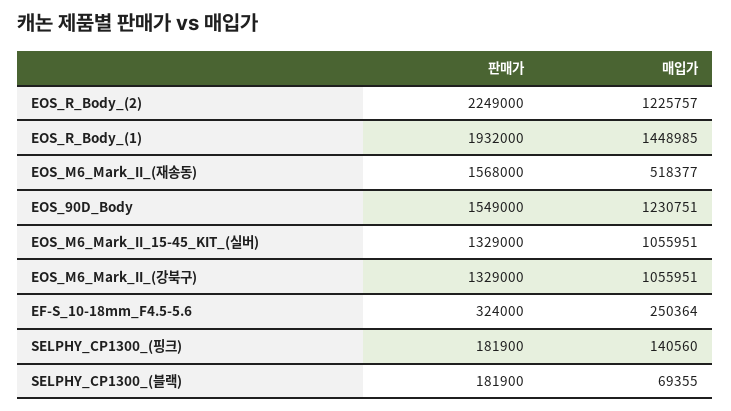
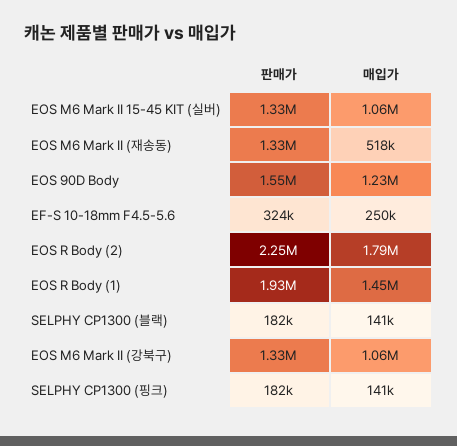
매입가, EOS_R_Body_(2): 1225757 -> 1790000
판매가, EOS_M6_Mark_II_(재송동): 1568000 -> 1330000
매입가, SELPHY_CP1300_(블랙): 69355 -> 141000

